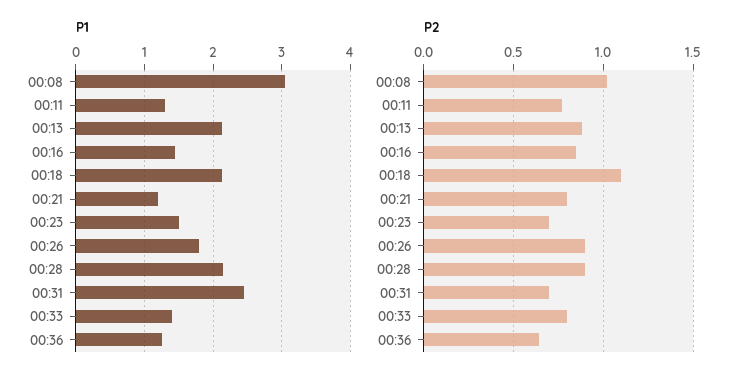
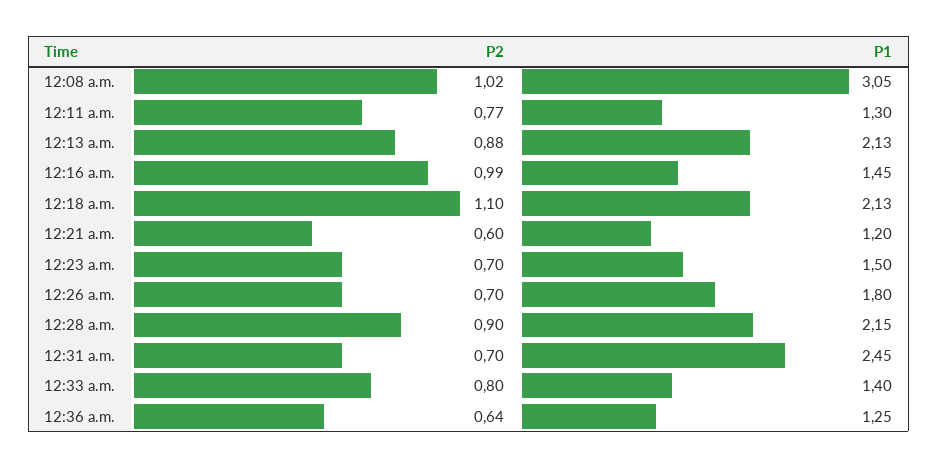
P2, 00:16: 0.85 -> 0.99
P2, 00:21: 0.8 -> 0.6
P2, 00:26: 0.9 -> 0.7

